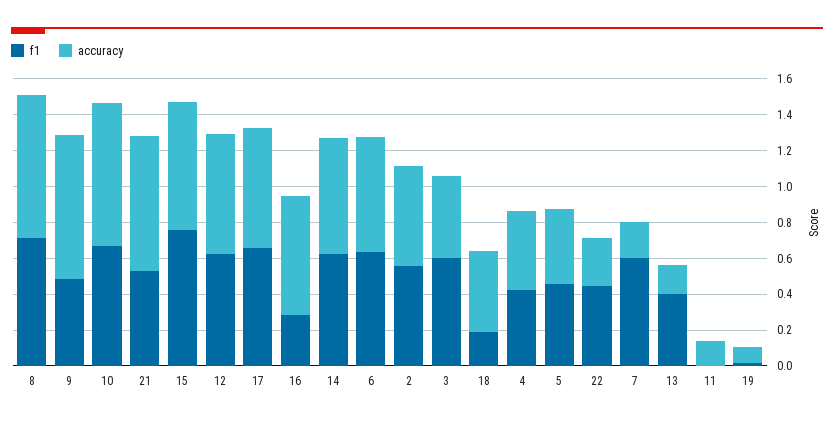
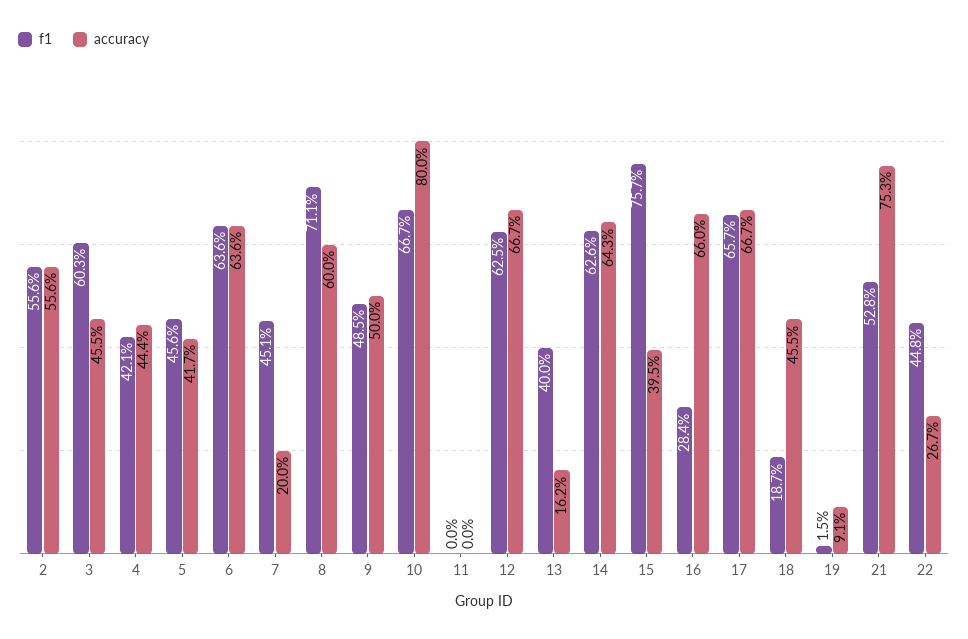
accuracy, 8: 0.8 -> 0.6
accuracy, 9: 0.8 -> 0.5
accuracy, 15: 0.7 -> 0.395
f1, 7: 0.6 -> 0.451
accuracy, 11: 0.15 -> 0

